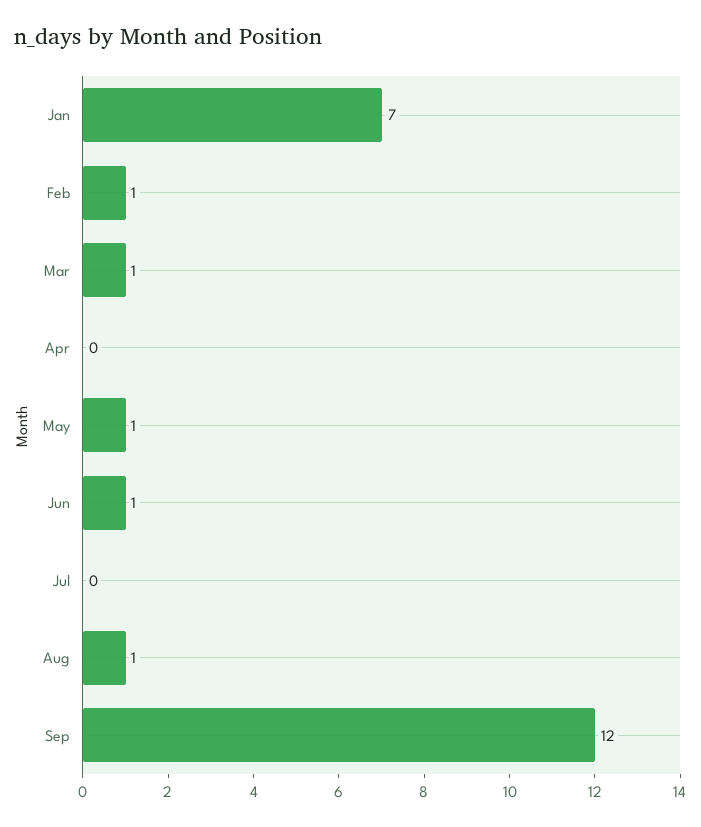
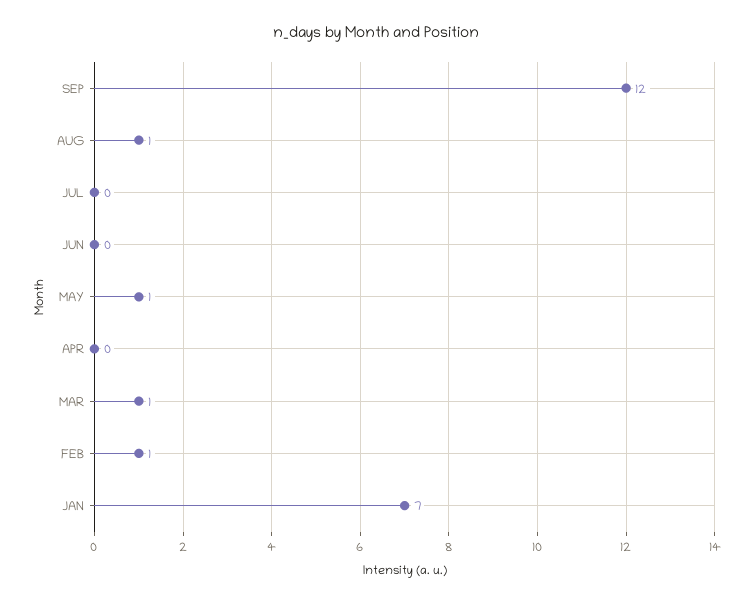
Jun: 1 -> 0

